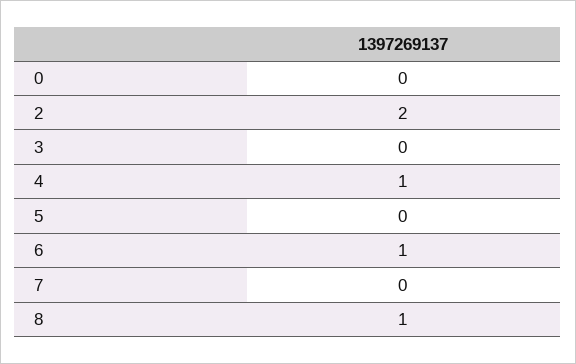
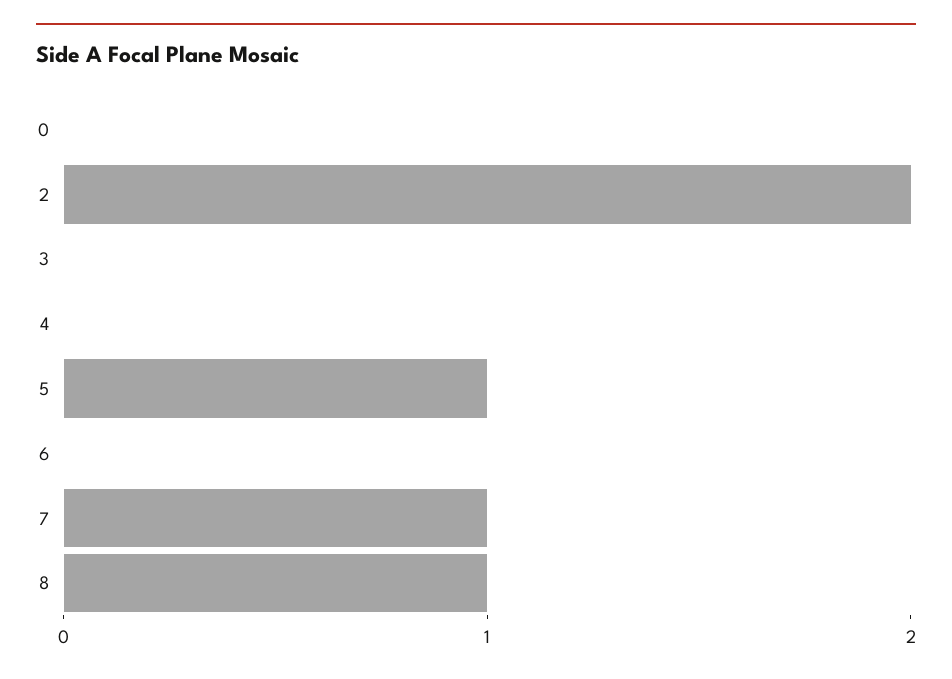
4: 1 -> 0
5: 0 -> 1
6: 1 -> 0
7: 0 -> 1

